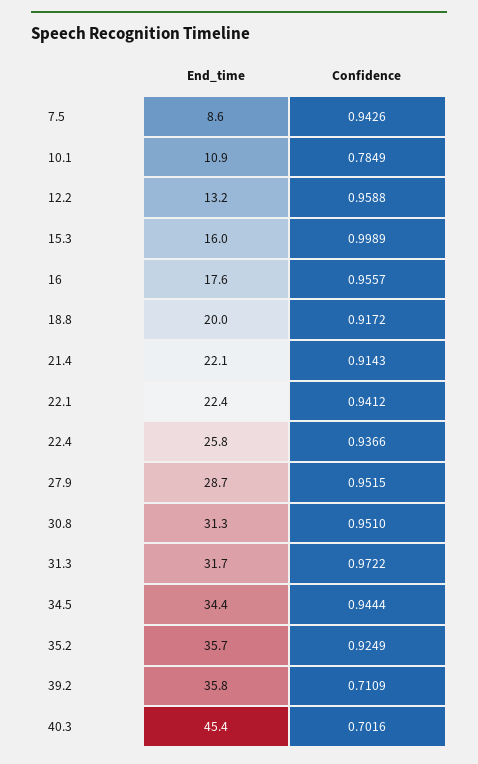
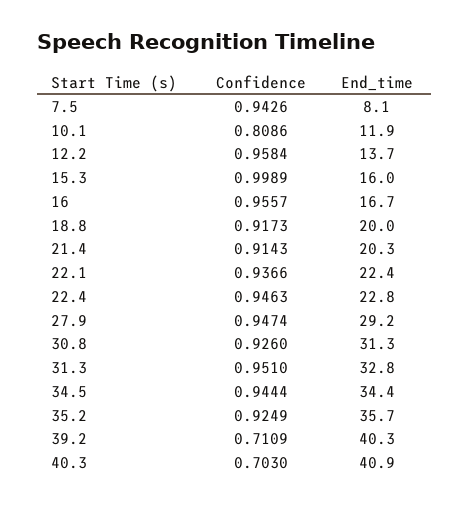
End_time, 7.5: 8.6 -> 8.1
End_time, 10.1: 10.9 -> 11.9
Confidence, 10.1: 0.7849 -> 0.8086
End_time, 12.2: 13.2 -> 13.7
Confidence, 12.2: 0.9588 -> 0.9584
End_time, 16: 17.6 -> 16.7
Confidence, 18.8: 0.9172 -> 0.9173
End_time, 21.4: 22.1 -> 20.3
Confidence, 22.1: 0.9412 -> 0.9366
End_time, 22.4: 25.8 -> 22.8
Confidence, 22.4: 0.9366 -> 0.9463
End_time, 27.9: 28.7 -> 29.2
Confidence, 27.9: 0.9515 -> 0.9474
Confidence, 30.8: 0.951 -> 0.926
End_time, 31.3: 31.7 -> 32.8
Confidence, 31.3: 0.9722 -> 0.951
End_time, 39.2: 35.8 -> 40.3
End_time, 40.3: 45.4 -> 40.9
Confidence, 40.3: 0.7016 -> 0.703

